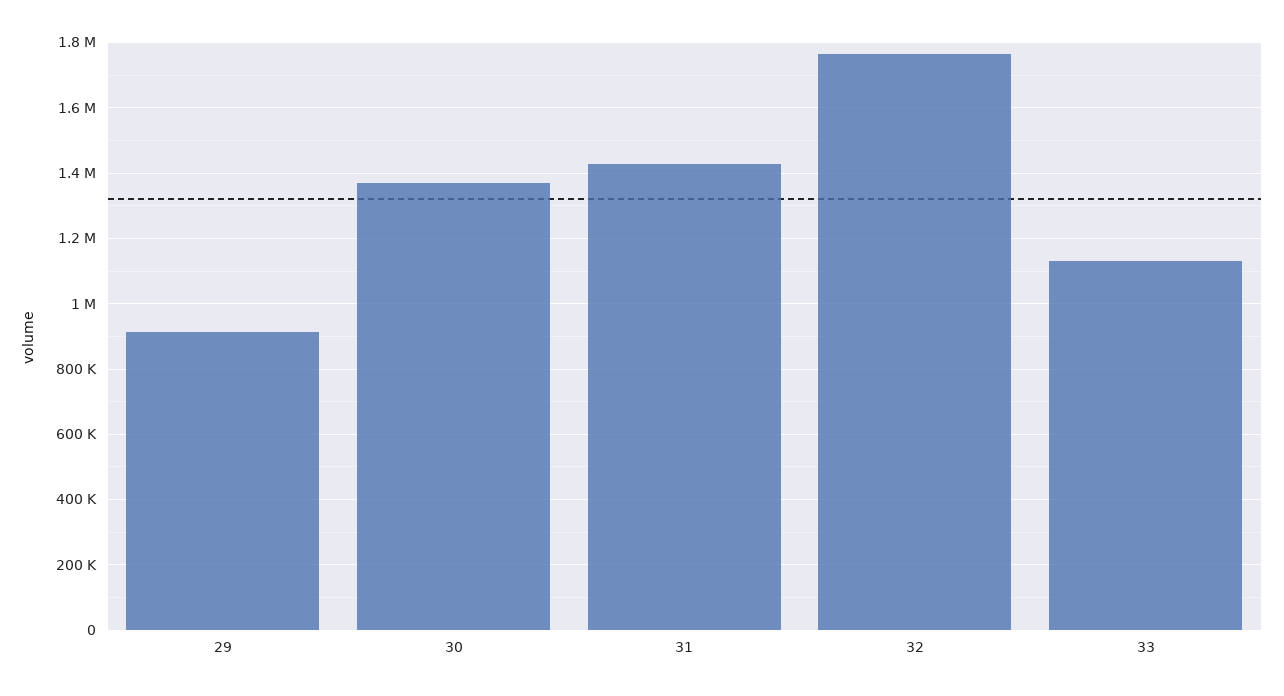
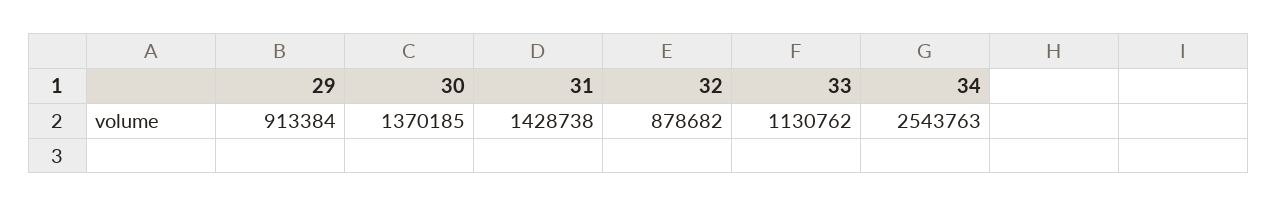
32: 1760000 -> 878682
34: none -> 2543763

